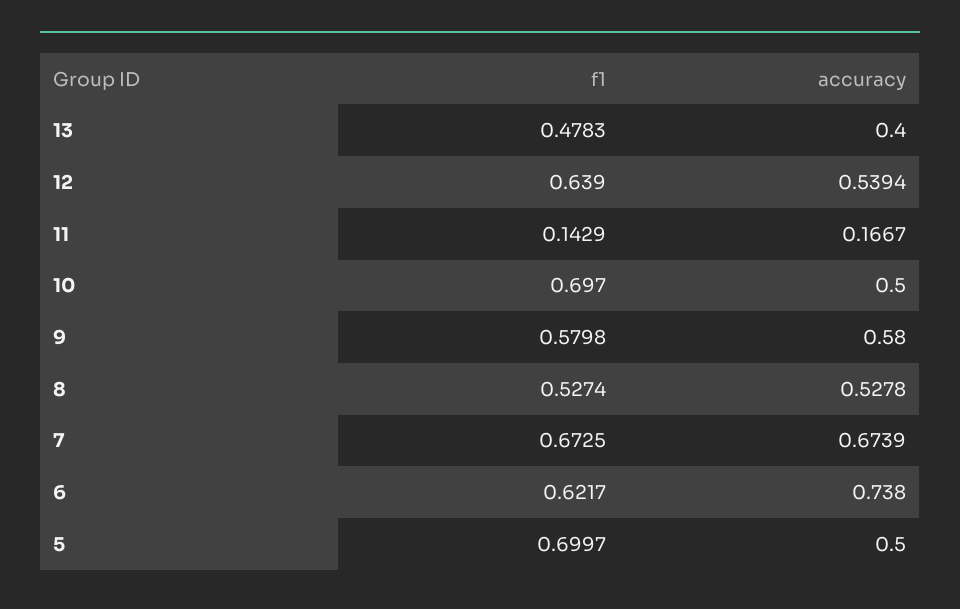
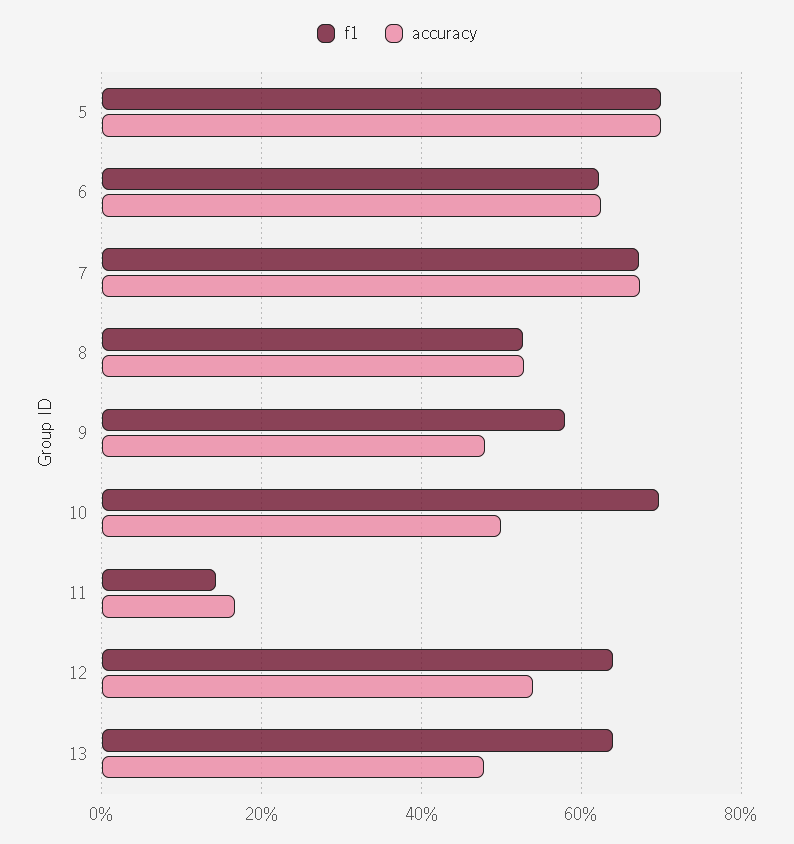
f1, 13: 0.4783 -> 0.64
accuracy, 13: 0.4 -> 0.48
accuracy, 9: 0.58 -> 0.48
accuracy, 6: 0.738 -> 0.62
accuracy, 5: 0.5 -> 0.7

